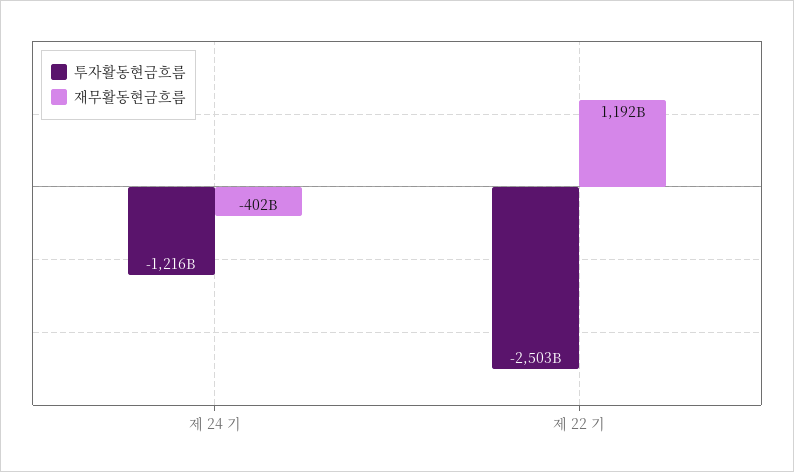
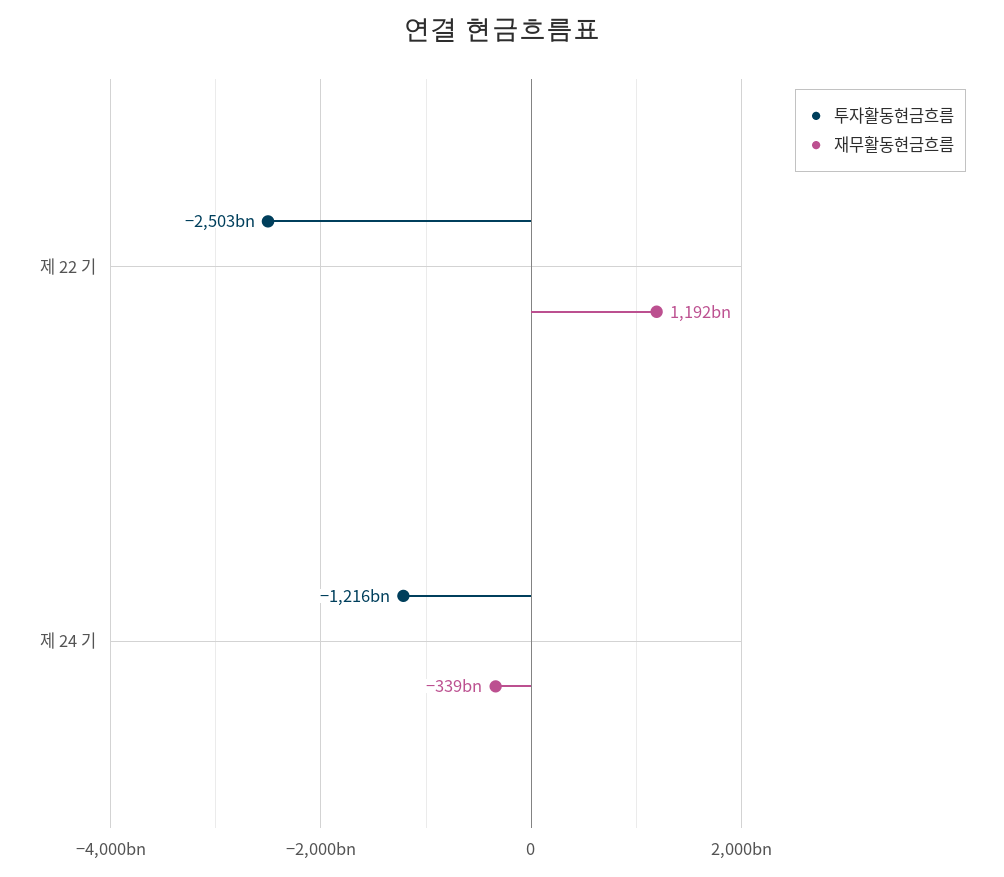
재무활동현금흐름, 제 24 기: -402000000000 -> -339000000000

